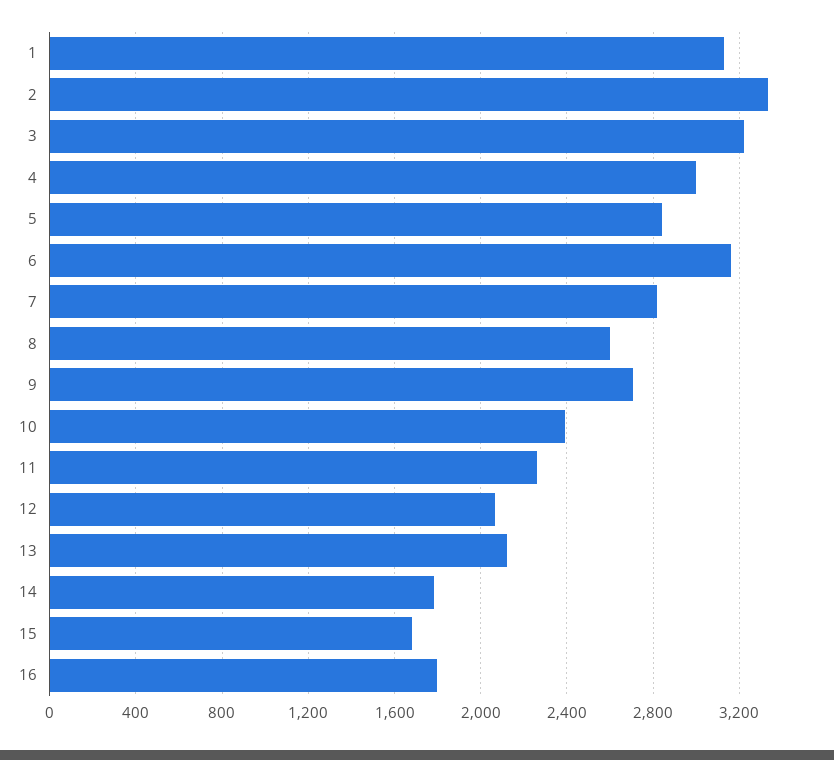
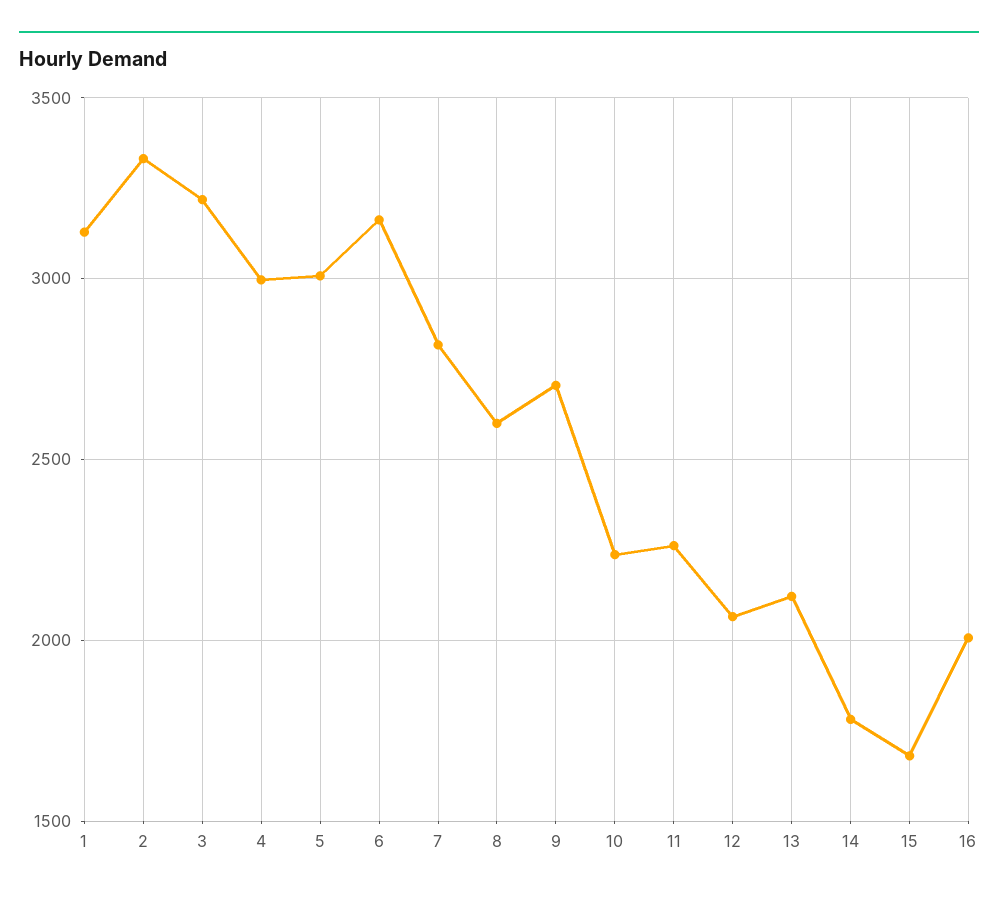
5: 2850 -> 3000
10: 2400 -> 2250
16: 1800 -> 2000

